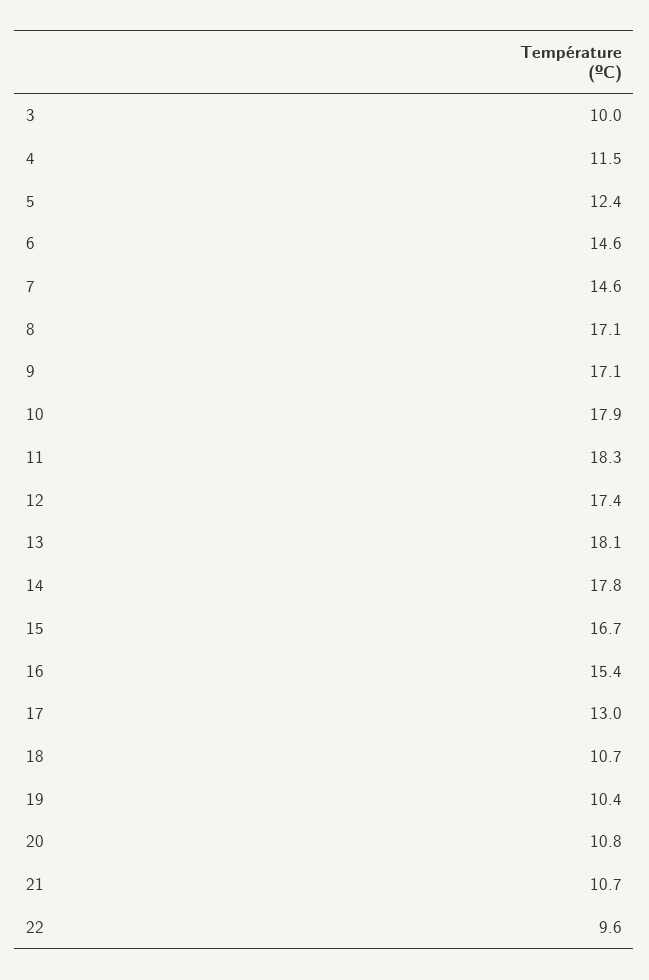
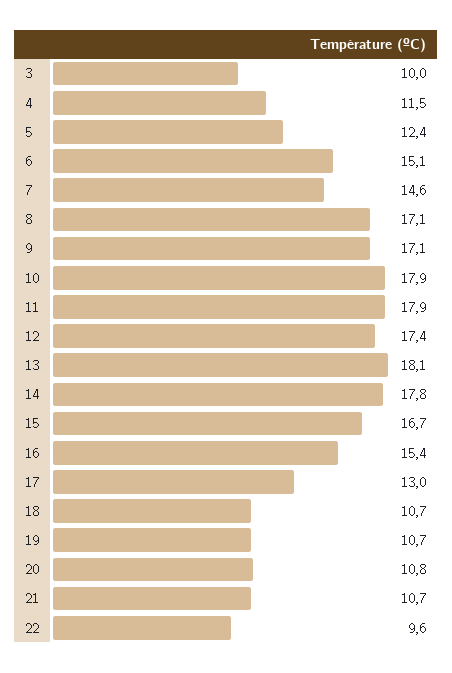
6: 14.6 -> 15.1
11: 18.3 -> 17.9
19: 10.4 -> 10.7

